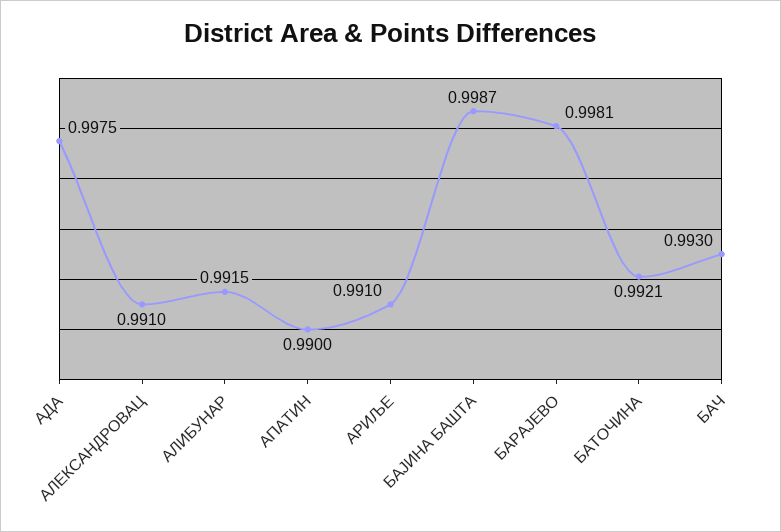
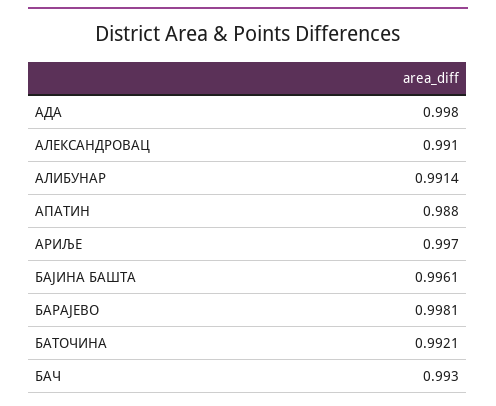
АДА: 0.9975 -> 0.998
АЛИБУНАР: 0.9915 -> 0.9914
АПАТИН: 0.99 -> 0.988
АРИЉЕ: 0.991 -> 0.997
БАЈИНА БАШТА: 0.9987 -> 0.9961

